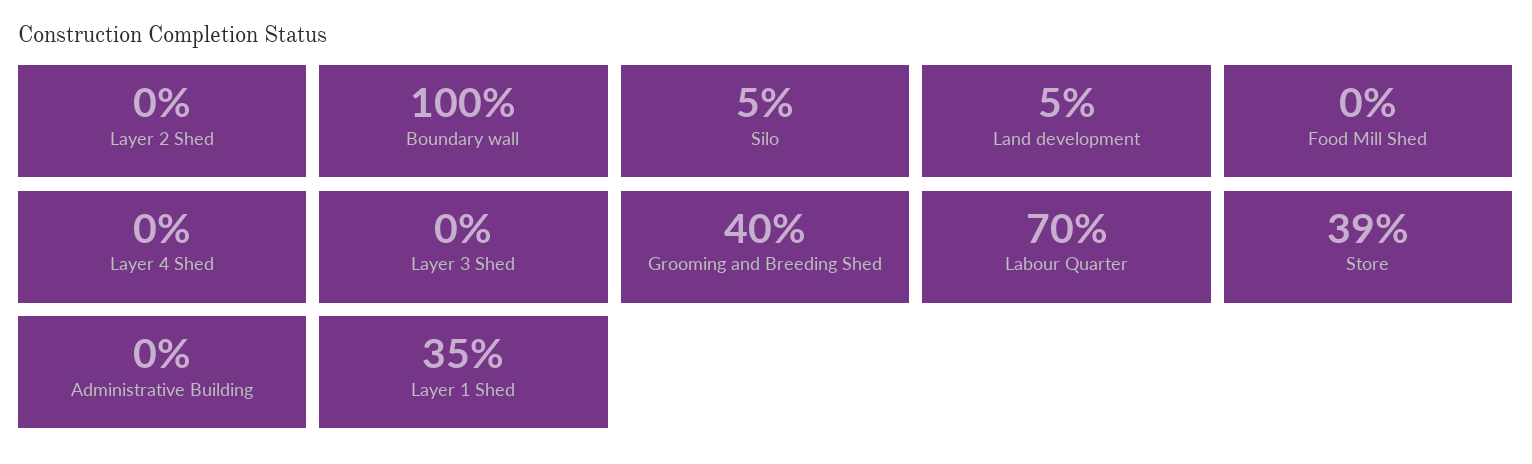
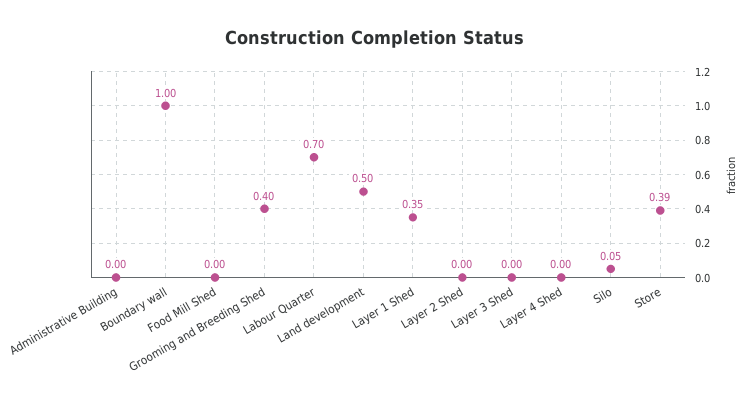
Land development: 0.05 -> 0.5

